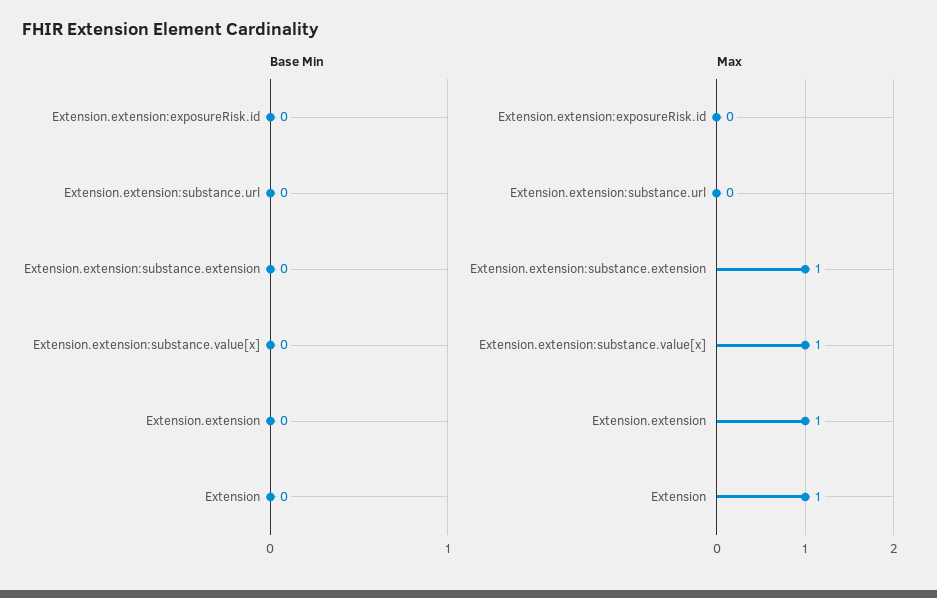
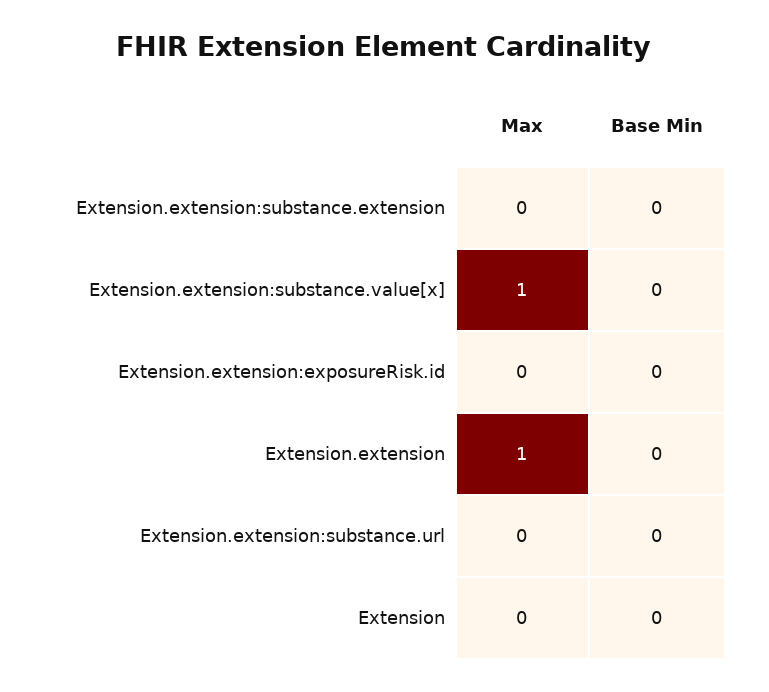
Max, Extension.extension:substance.extension: 1 -> 0
Max, Extension: 1 -> 0

